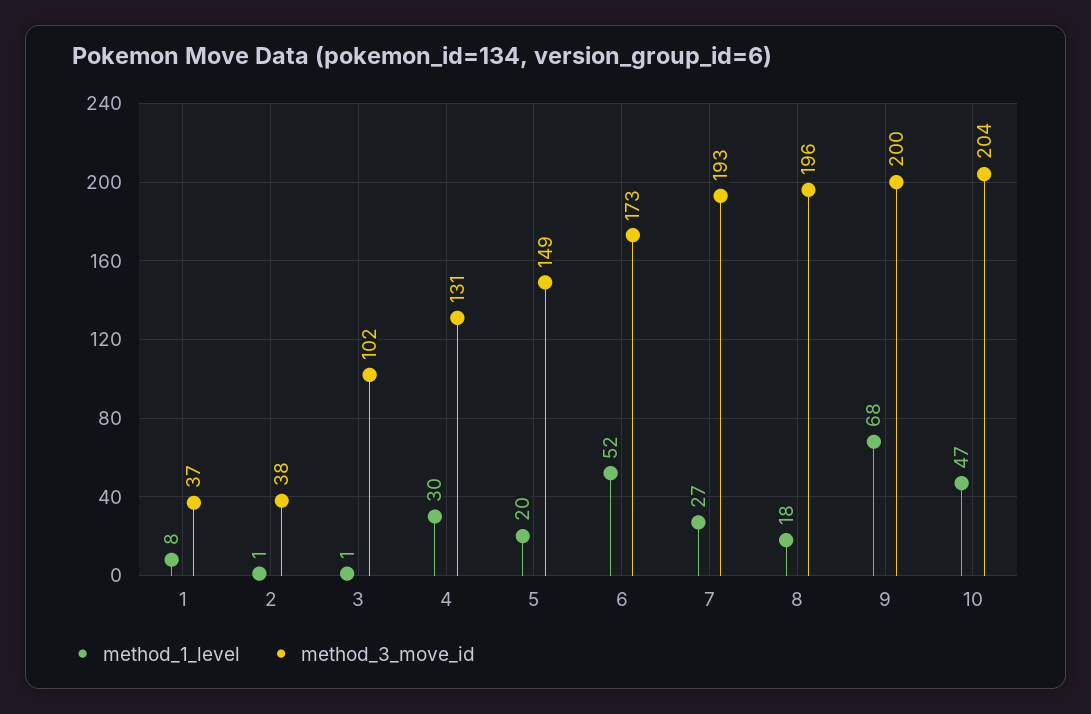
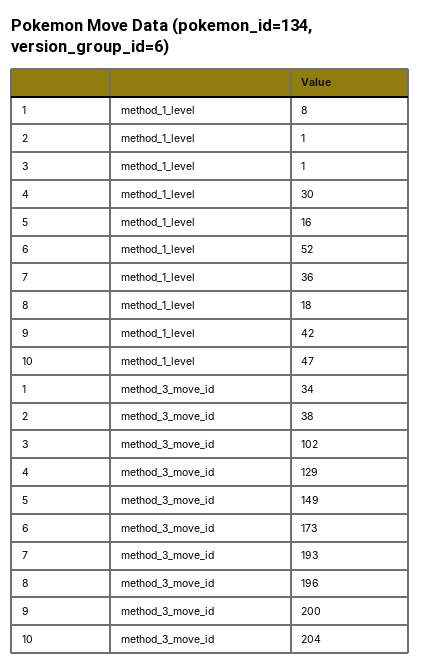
method_3_move_id, 1: 37 -> 34
method_3_move_id, 4: 131 -> 129
method_1_level, 5: 20 -> 16
method_1_level, 7: 27 -> 36
method_1_level, 9: 68 -> 42

